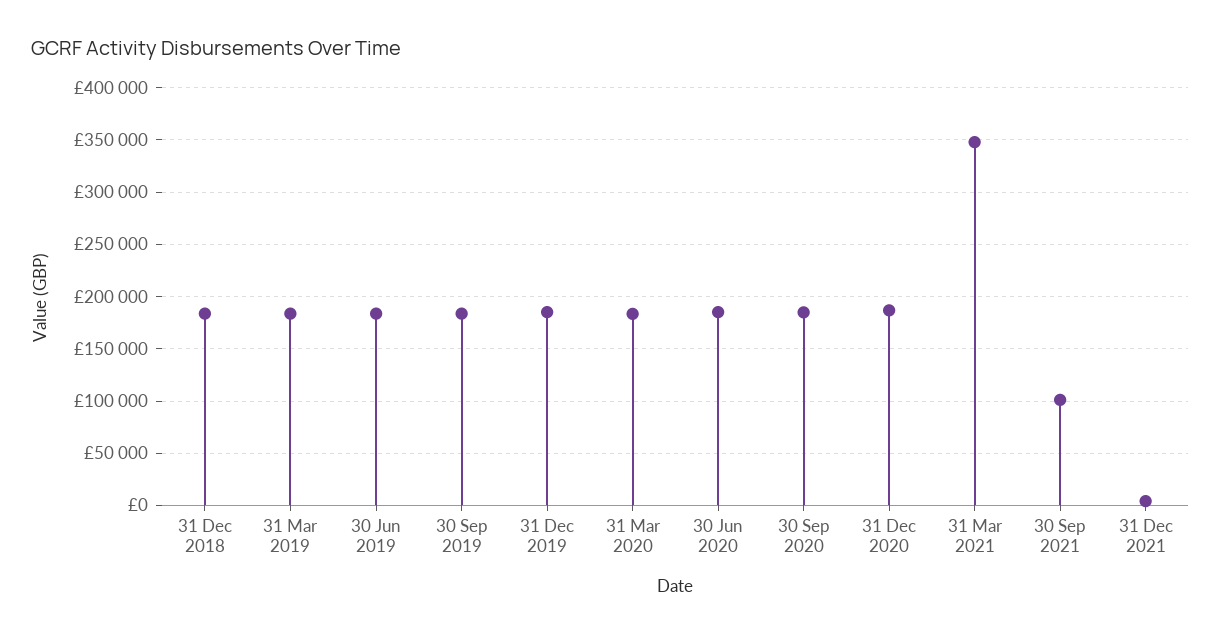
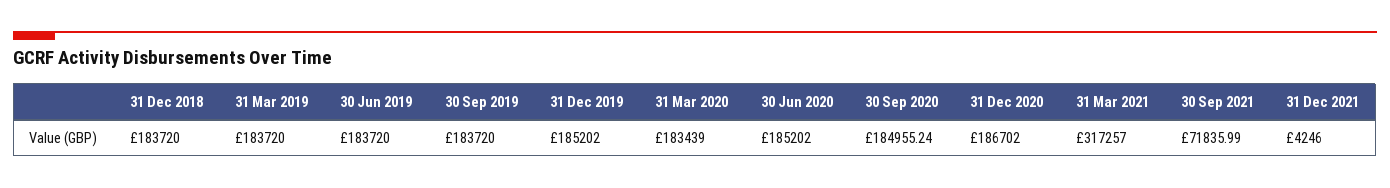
31 Mar 2021: 350000 -> 317257
30 Sep 2021: 100000 -> 71835.99

